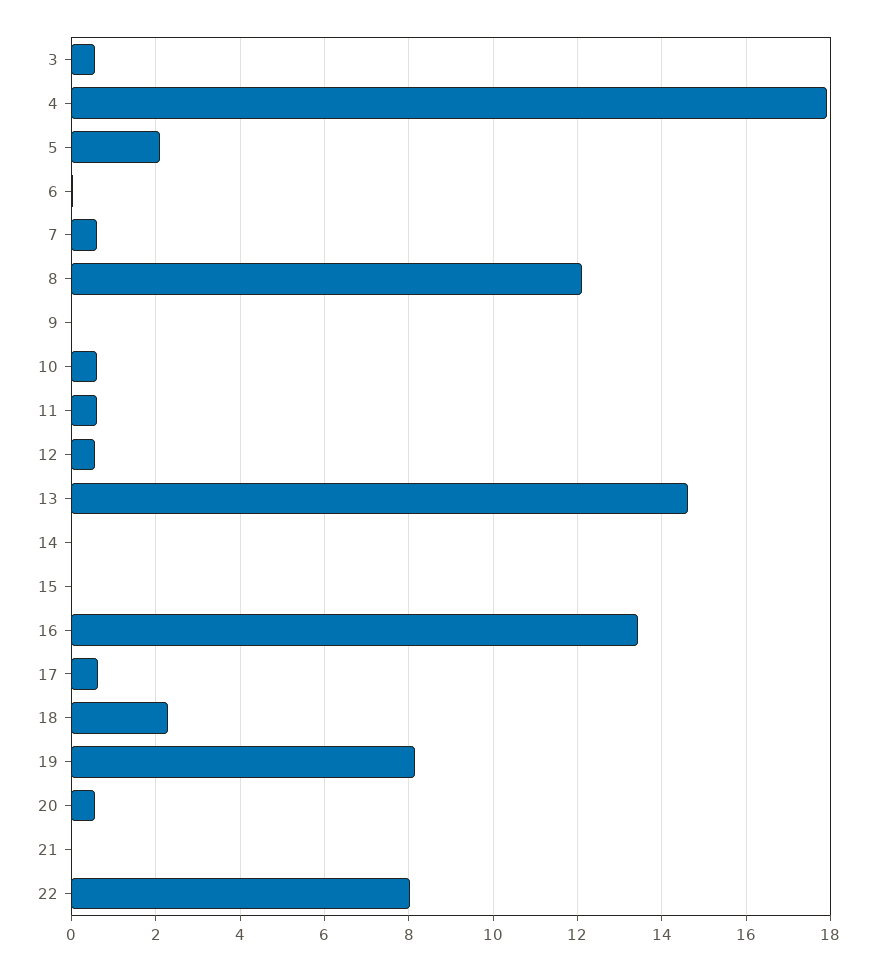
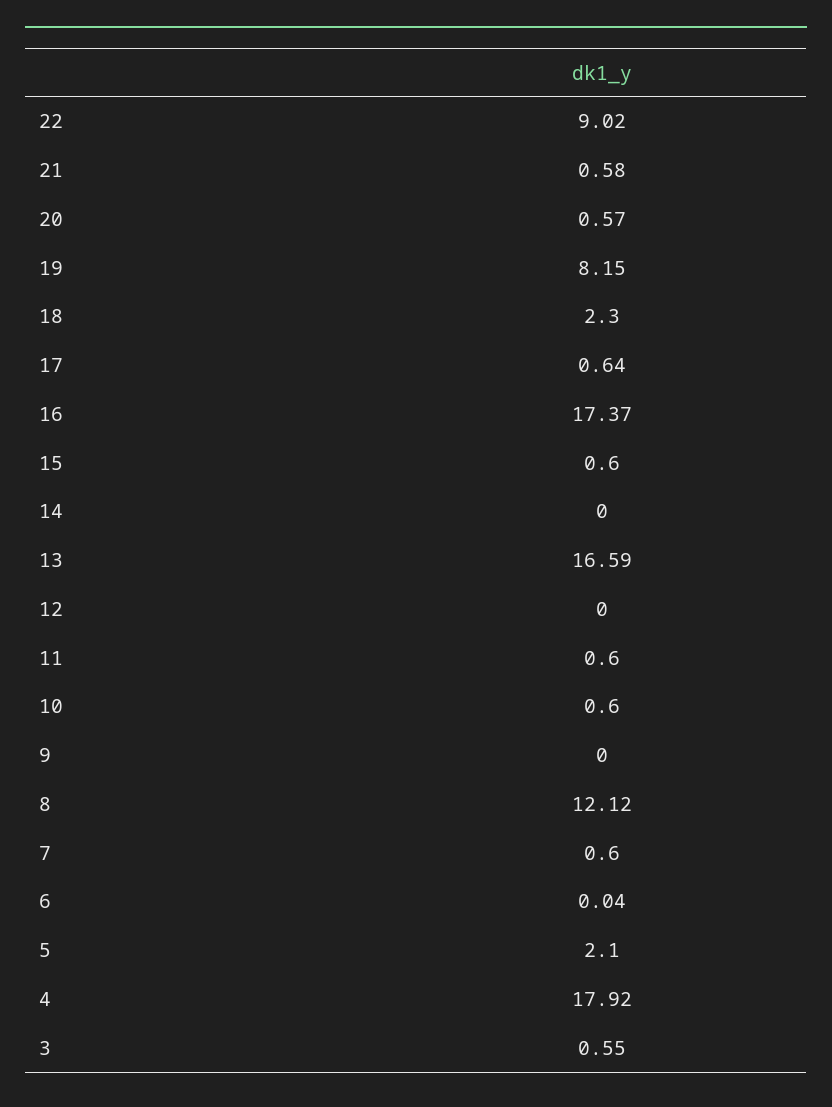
12: 0.6 -> 0
13: 14.6 -> 16.59
15: 0 -> 0.6
16: 13.4 -> 17.37
21: 0 -> 0.58
22: 8 -> 9.02

